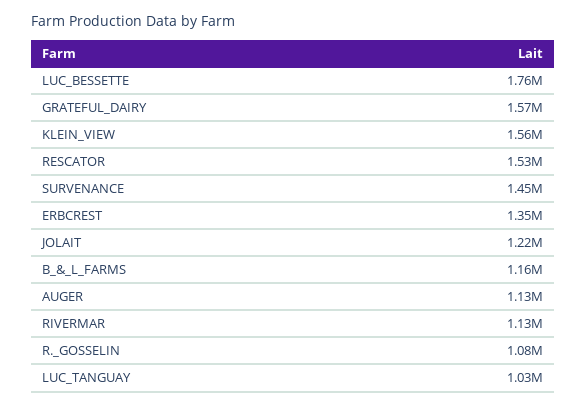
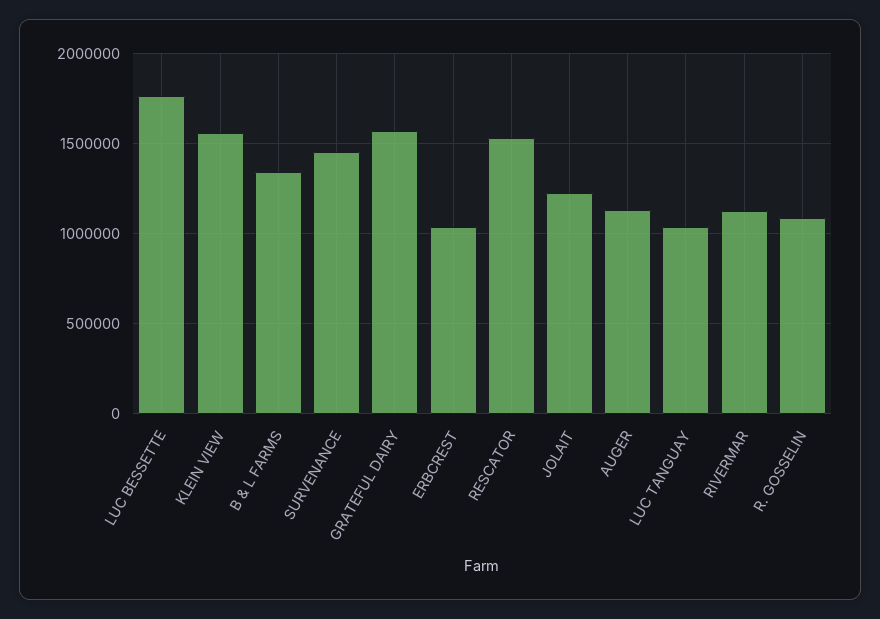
ERBCREST: 1350000 -> 1050000
B_&_L_FARMS: 1160000 -> 1350000

